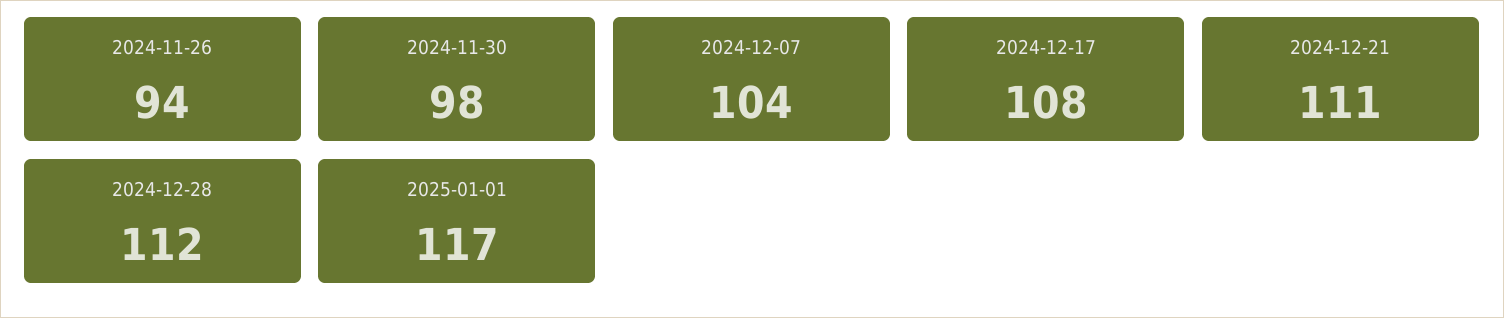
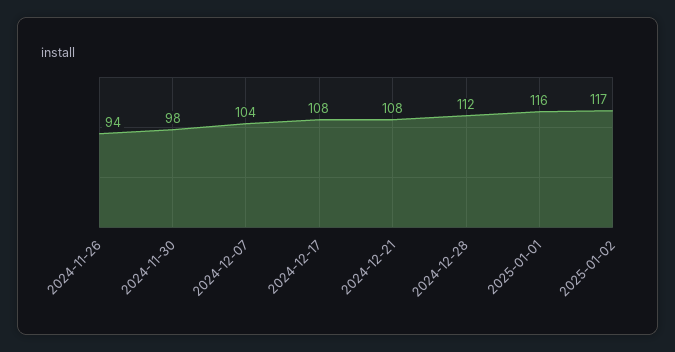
2024-12-21: 111 -> 108
2025-01-01: 117 -> 116
2025-01-02: none -> 117

